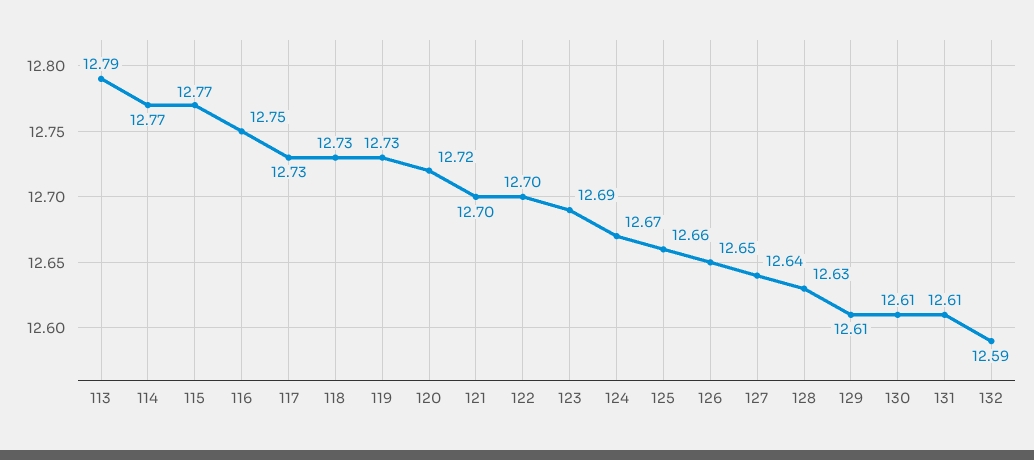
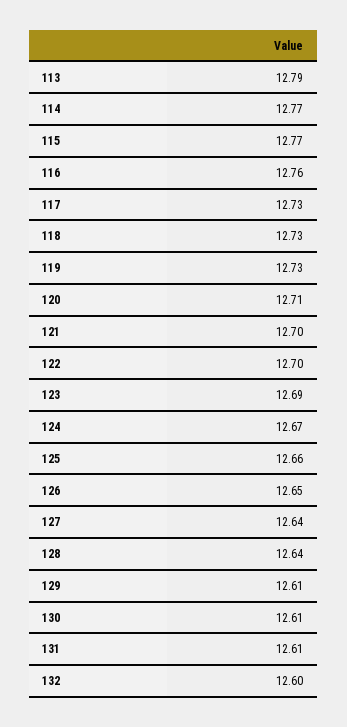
116: 12.75 -> 12.76
120: 12.72 -> 12.71
128: 12.63 -> 12.64
132: 12.59 -> 12.6

